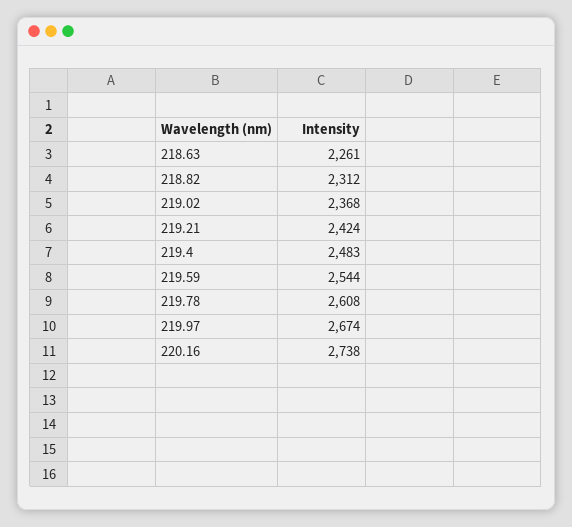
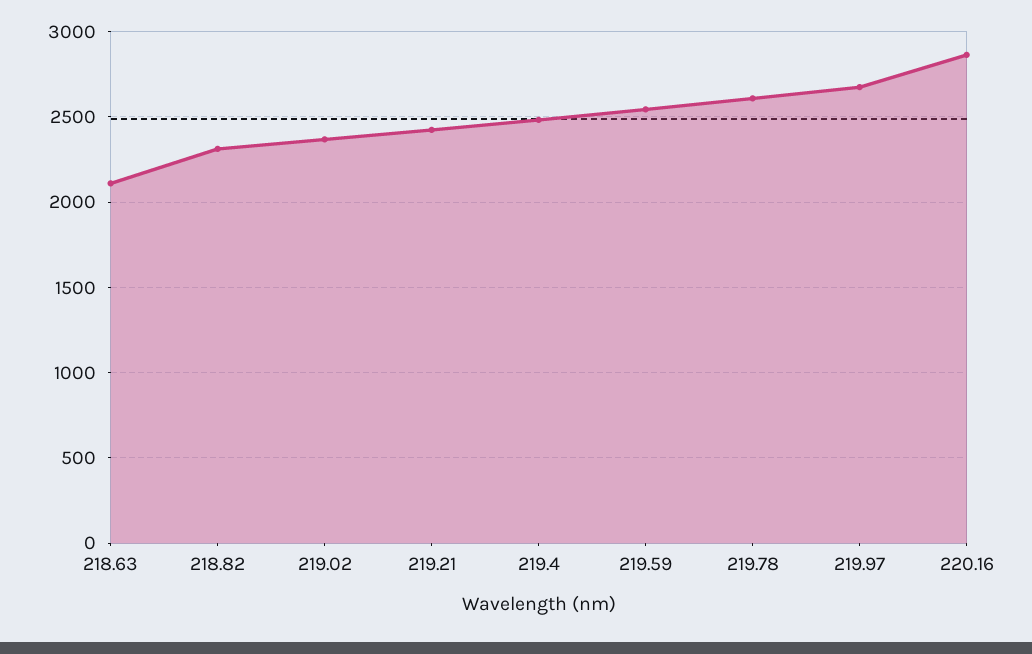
218.63: 2261 -> 2100
220.16: 2738 -> 2850

